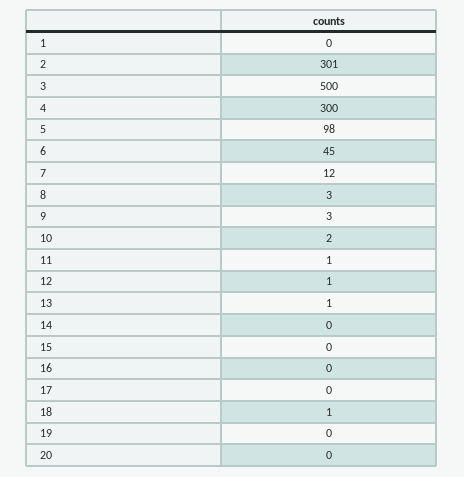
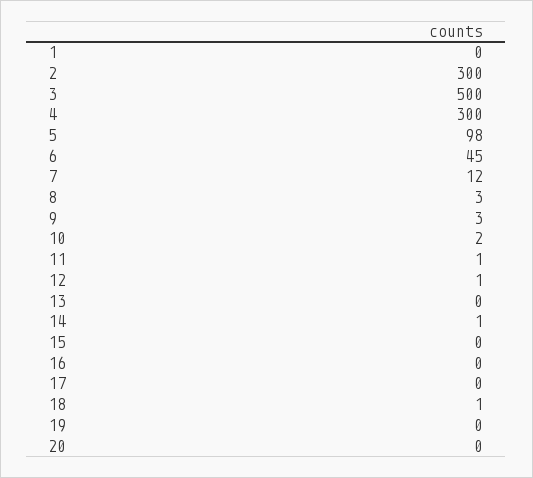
2: 301 -> 300
13: 1 -> 0
14: 0 -> 1

